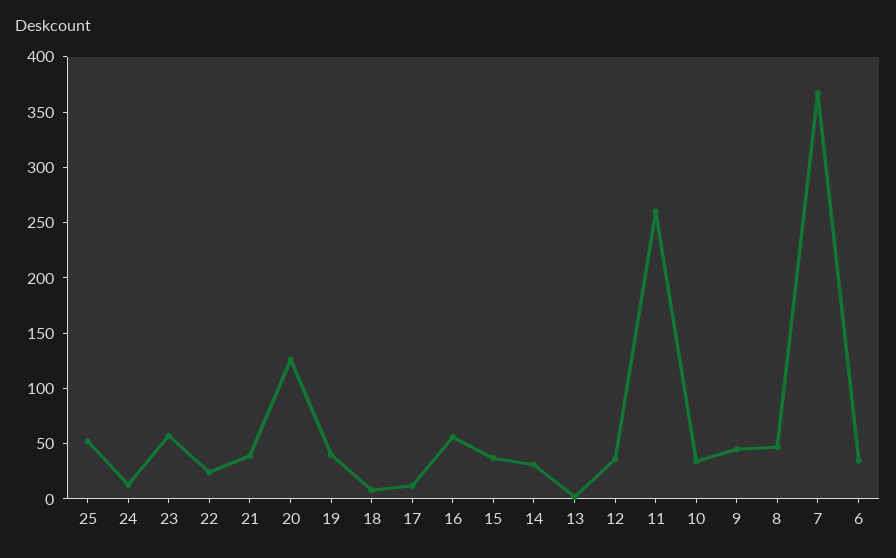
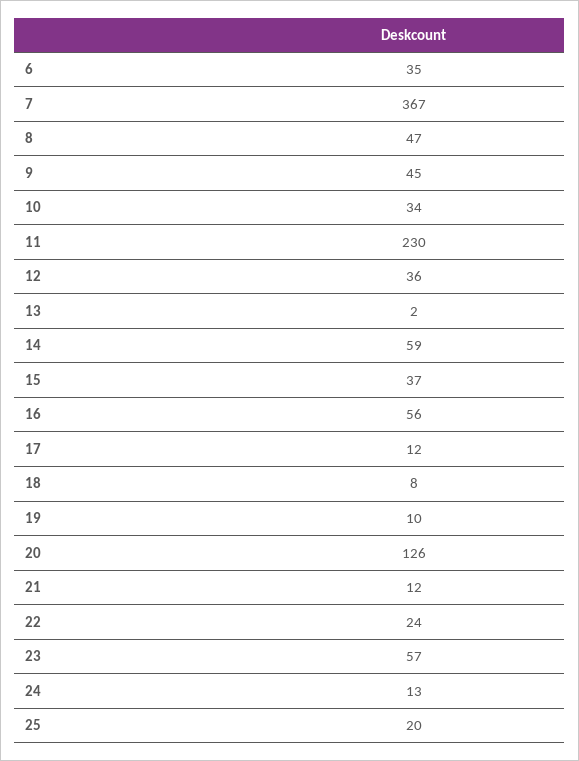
25: 50 -> 20
21: 40 -> 12
19: 40 -> 10
14: 30 -> 59
11: 260 -> 230

